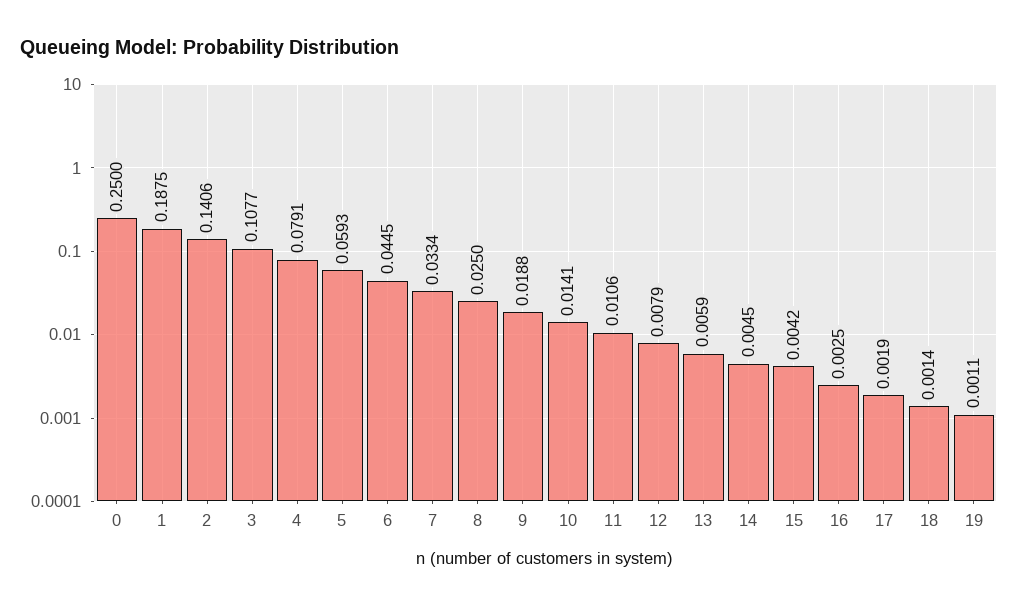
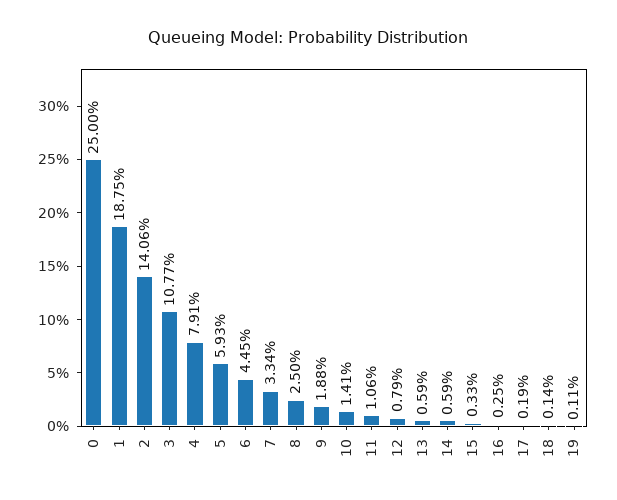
14: 0.0045 -> 0.0059
15: 0.0042 -> 0.0033

